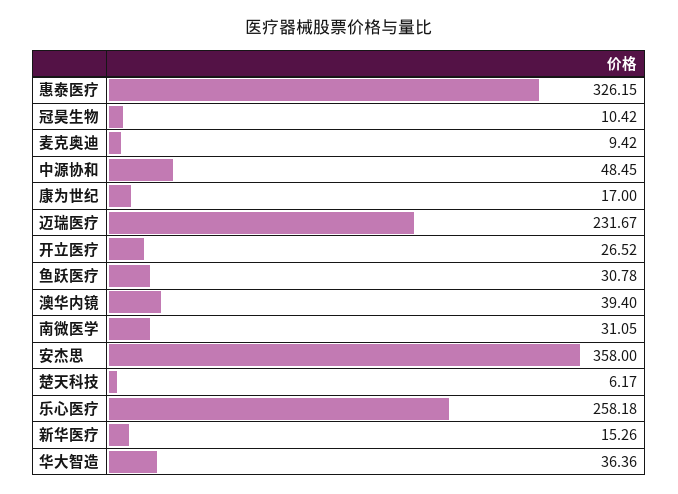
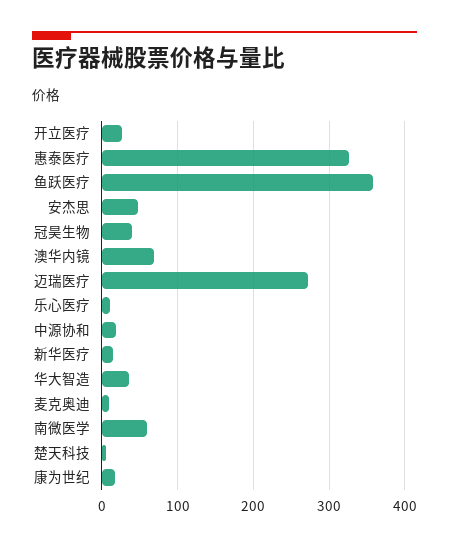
冠昊生物: 10.42 -> 40
中源协和: 48.45 -> 20
迈瑞医疗: 231.67 -> 270
鱼跃医疗: 30.78 -> 360
澳华内镜: 39.4 -> 70
南微医学: 31.05 -> 60
安杰思: 358 -> 50
乐心医疗: 258.18 -> 10

